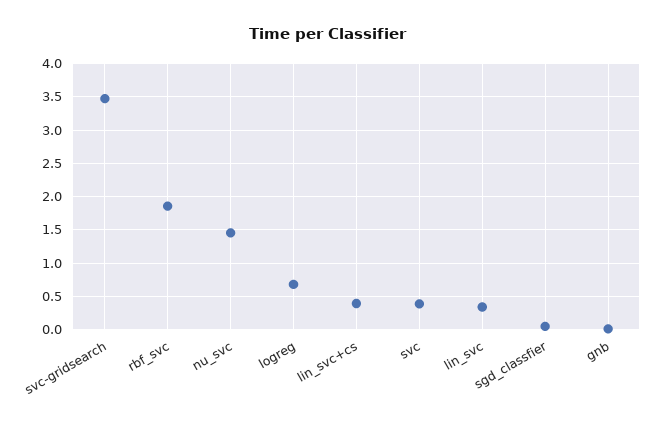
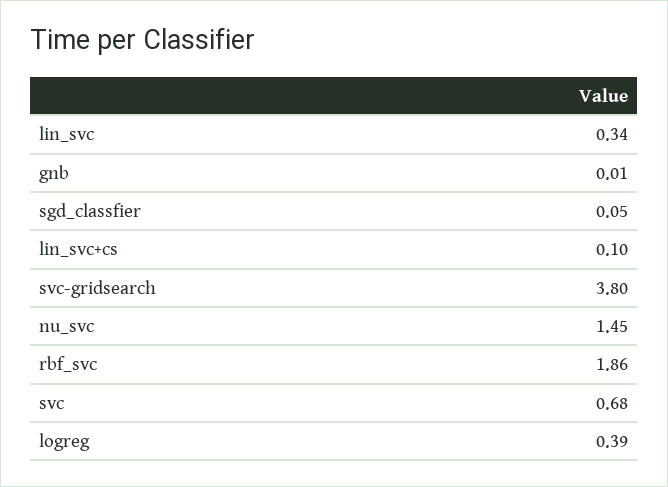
svc-gridsearch: 3.5 -> 3.8
logreg: 0.7 -> 0.39
lin_svc+cs: 0.4 -> 0.1
svc: 0.4 -> 0.68

